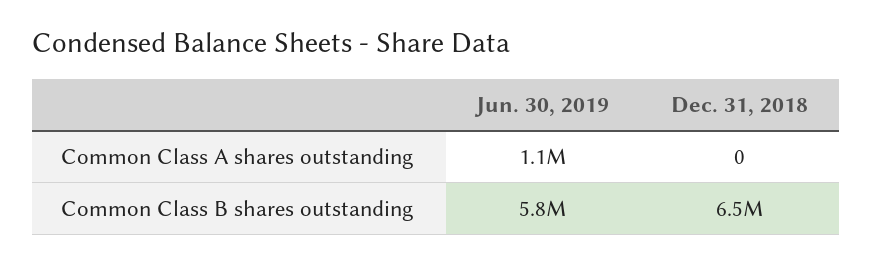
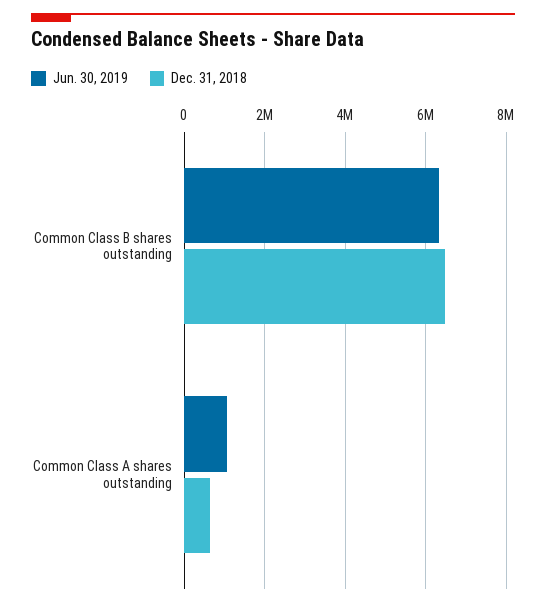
Dec. 31, 2018, Common Class A shares outstanding: 0 -> 600000
Jun. 30, 2019, Common Class B shares outstanding: 5800000 -> 6400000

